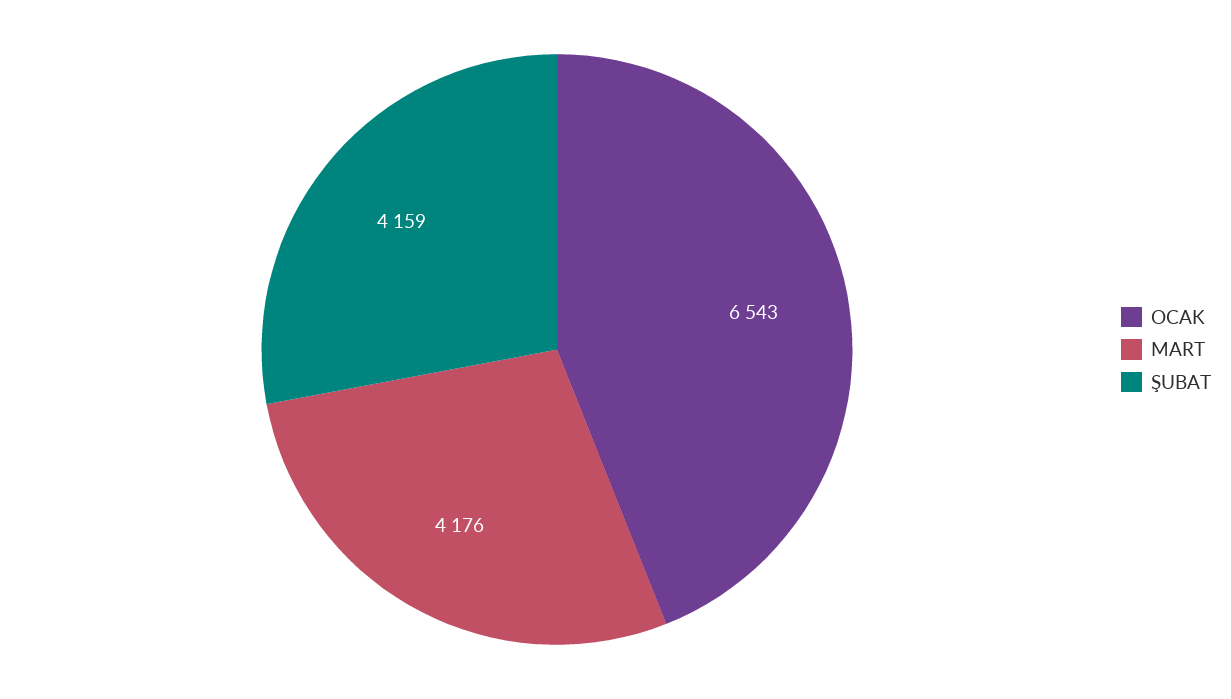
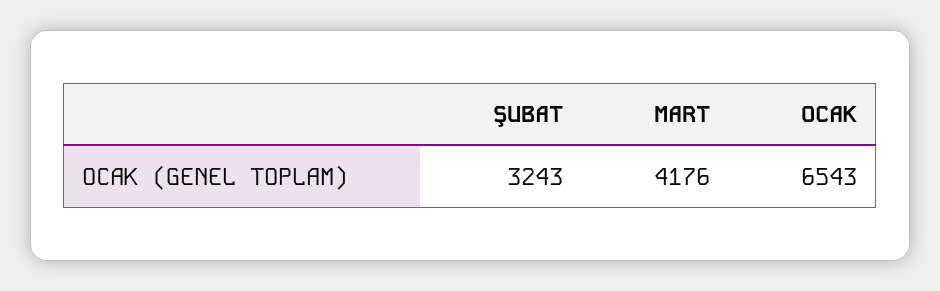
ŞUBAT: 4159 -> 3243

